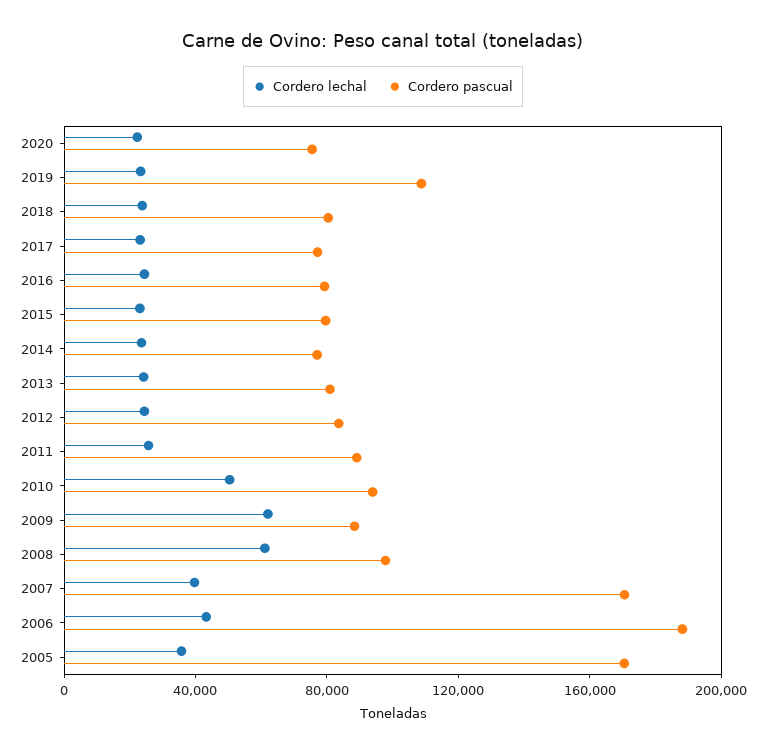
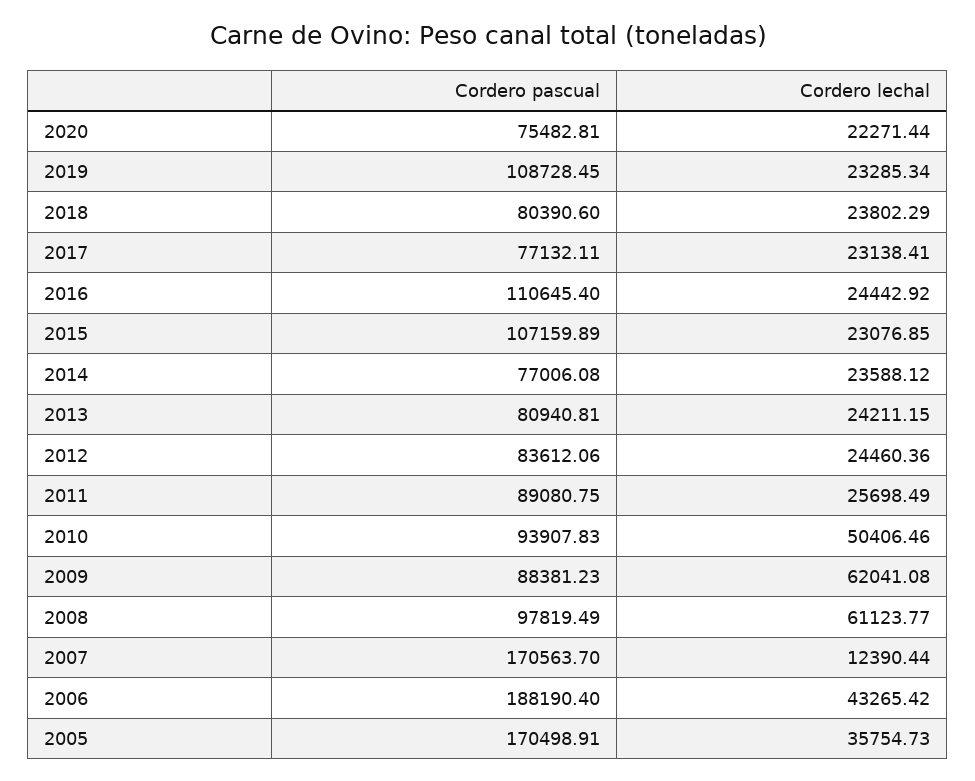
Cordero pascual, 2016: 80000 -> 110645.4
Cordero pascual, 2015: 80000 -> 107159.89
Cordero lechal, 2007: 40000 -> 12390.44

